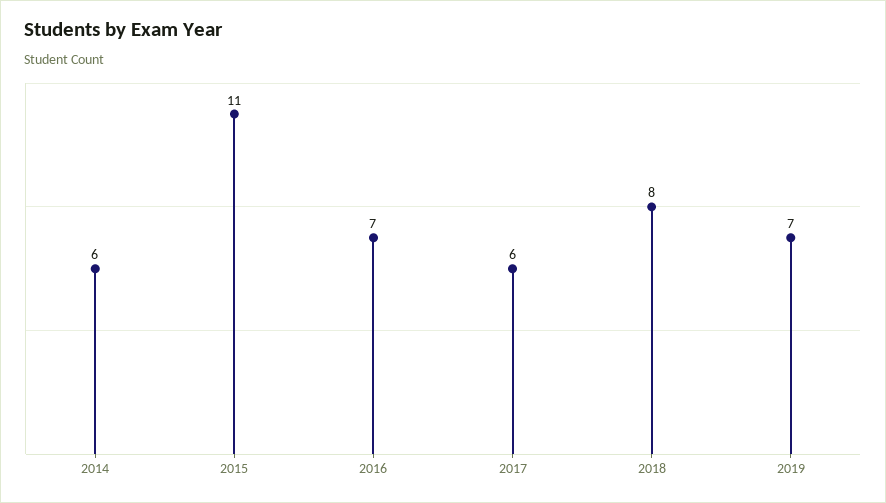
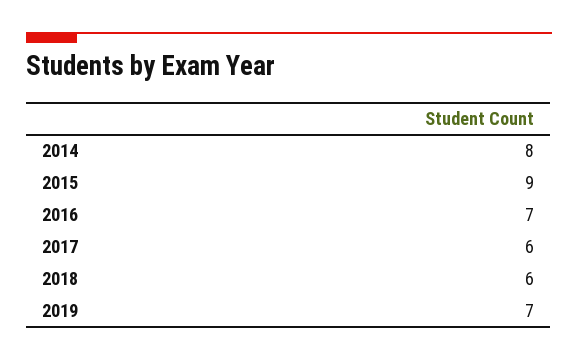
2014: 6 -> 8
2015: 11 -> 9
2018: 8 -> 6

